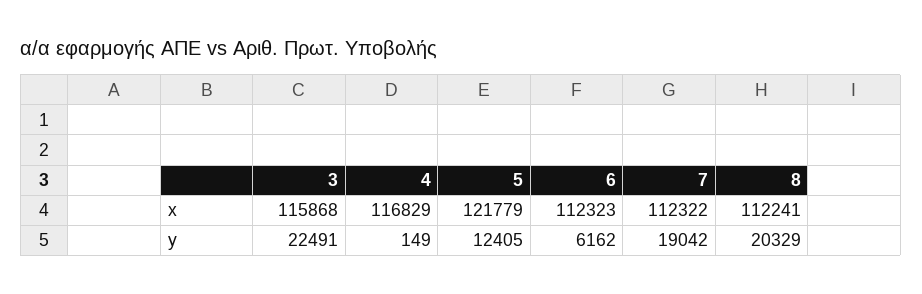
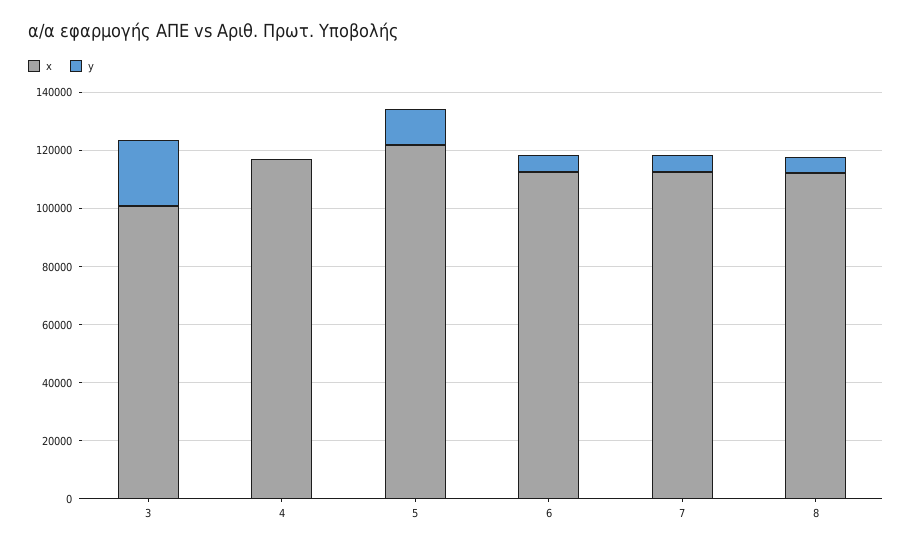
x, 3: 115868 -> 100000
y, 7: 19042 -> 5000
y, 8: 20329 -> 5000

